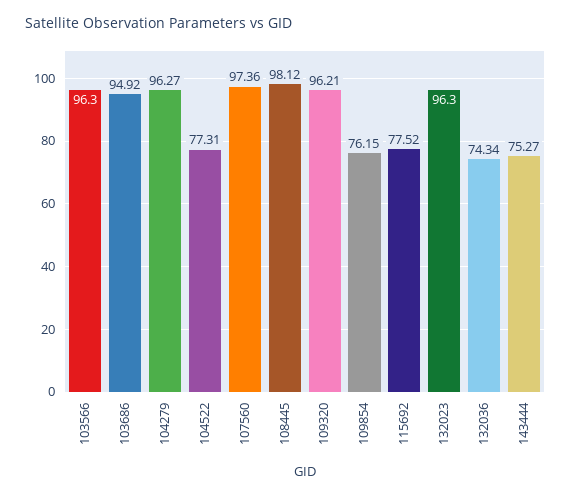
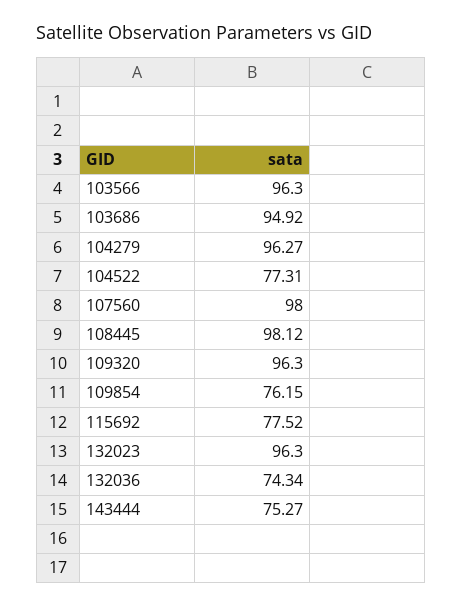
107560: 97.36 -> 98
109320: 96.21 -> 96.3

